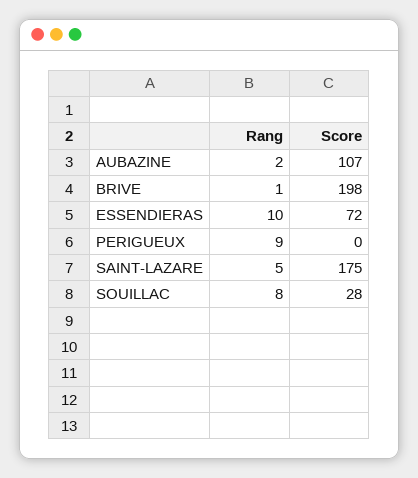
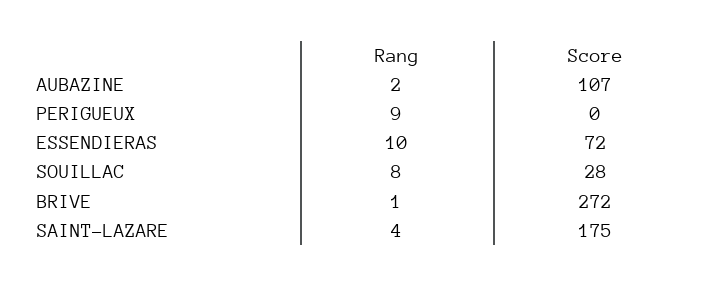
Score, BRIVE: 198 -> 272
Rang, SAINT-LAZARE: 5 -> 4

